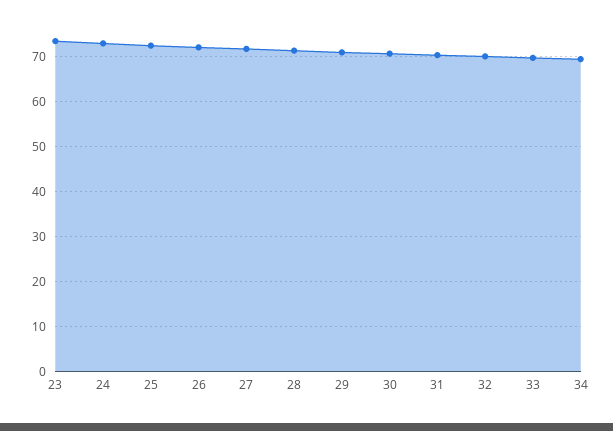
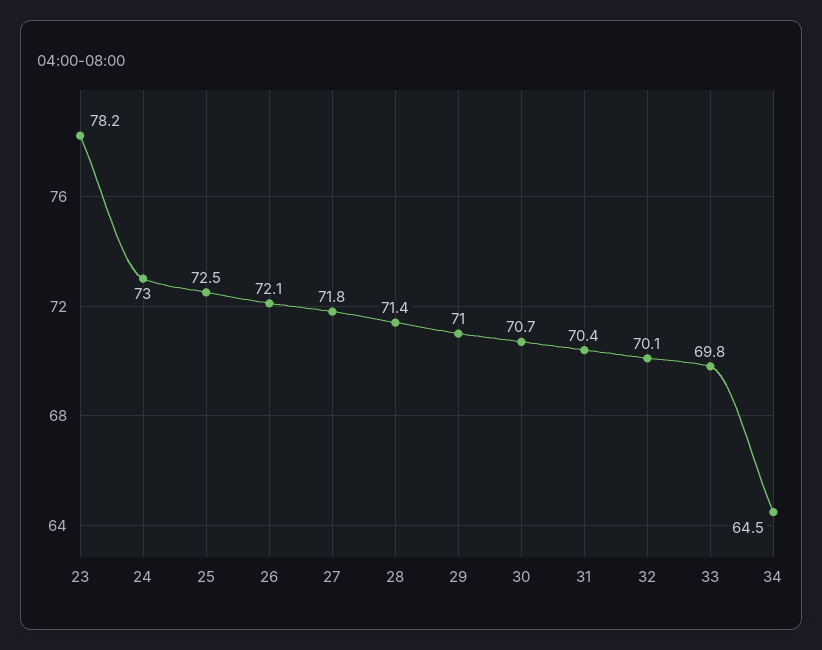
23: 74 -> 78.2
34: 70 -> 64.5

